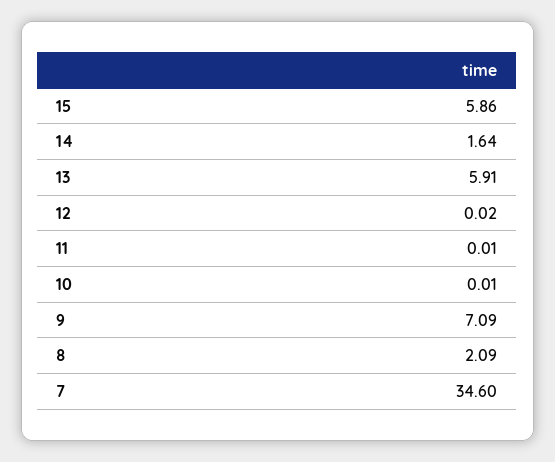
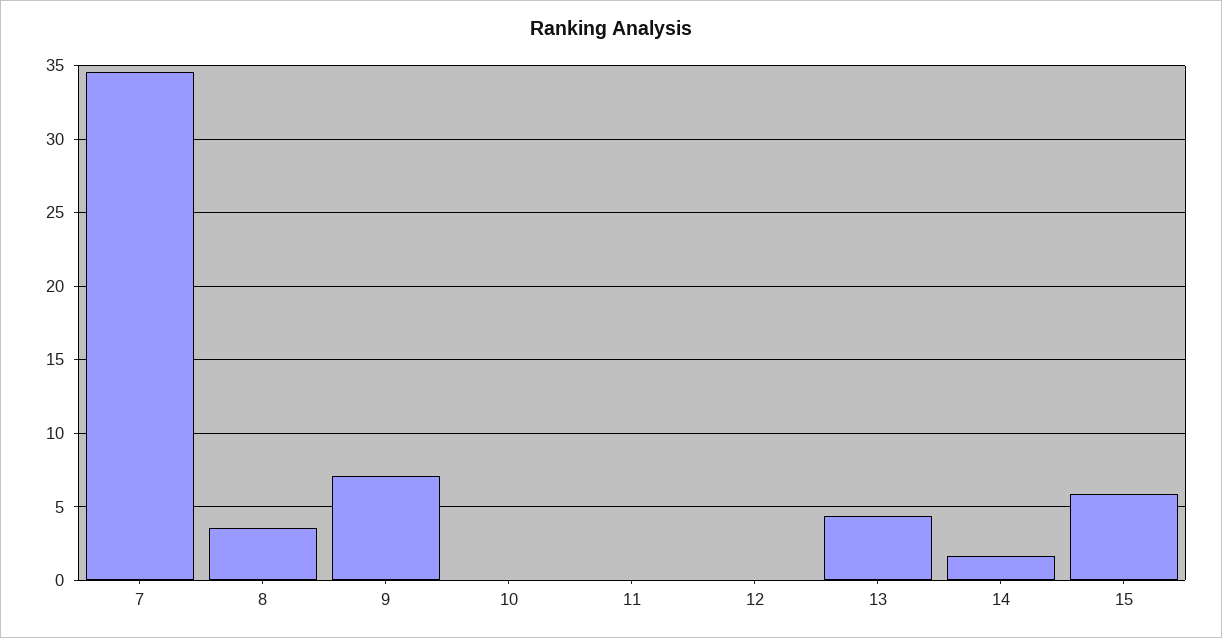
13: 5.91 -> 4.5
8: 2.09 -> 3.5

